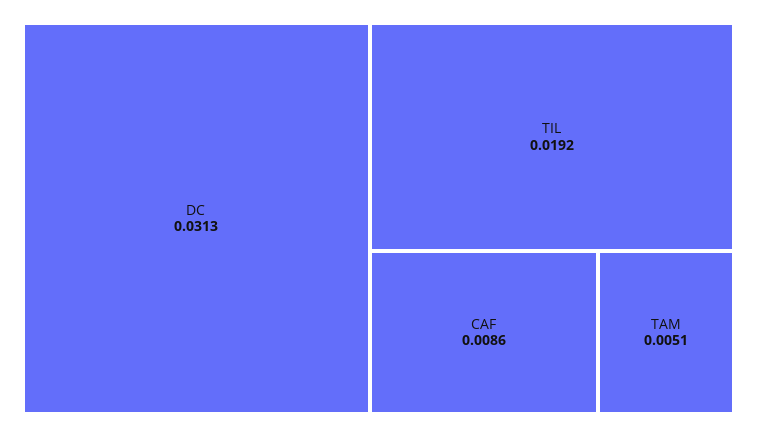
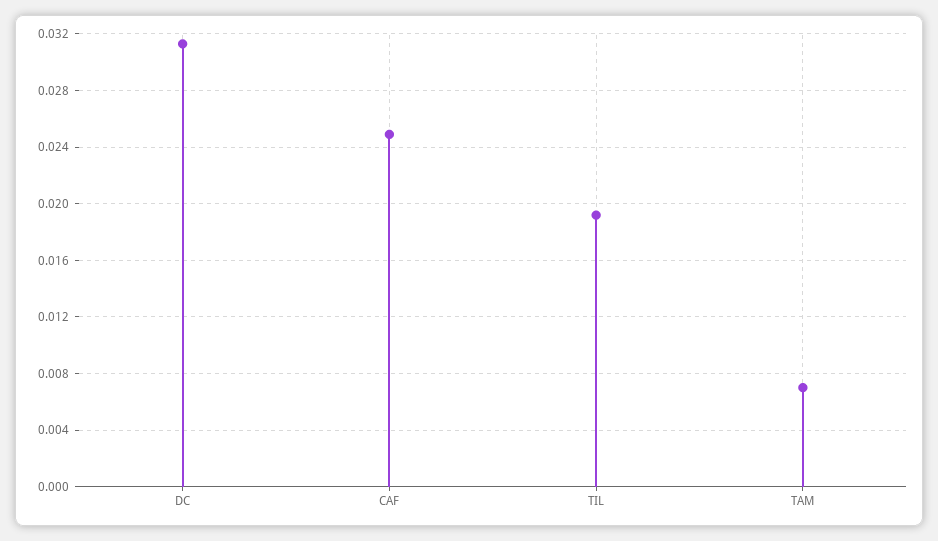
CAF: 0.0086 -> 0.025
TAM: 0.0051 -> 0.007

